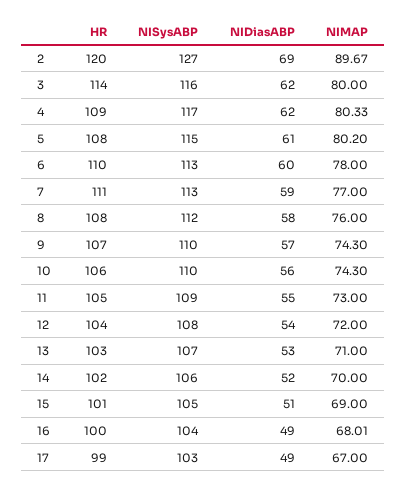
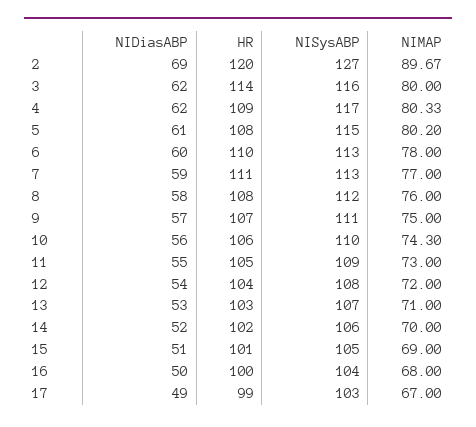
NISysABP, 9: 110 -> 111
NIMAP, 9: 74.3 -> 75
NIDiasABP, 16: 49 -> 50
NIMAP, 16: 68.01 -> 68

